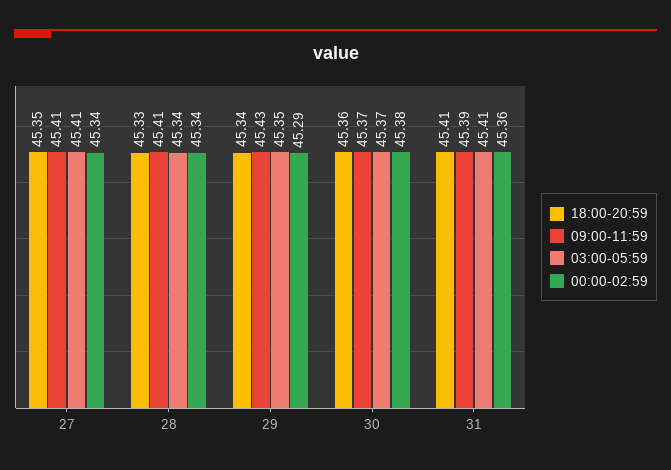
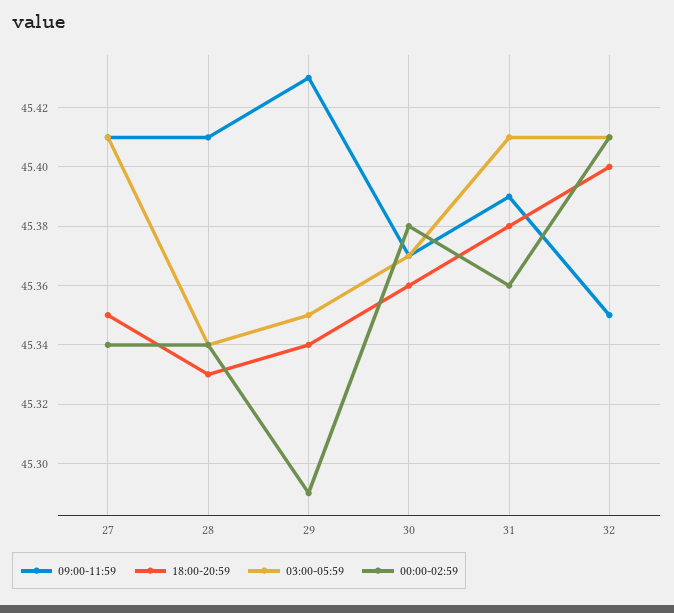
18:00-20:59, 31: 45.41 -> 45.38
09:00-11:59, 32: none -> 45.35
18:00-20:59, 32: none -> 45.4
03:00-05:59, 32: none -> 45.41
00:00-02:59, 32: none -> 45.41

